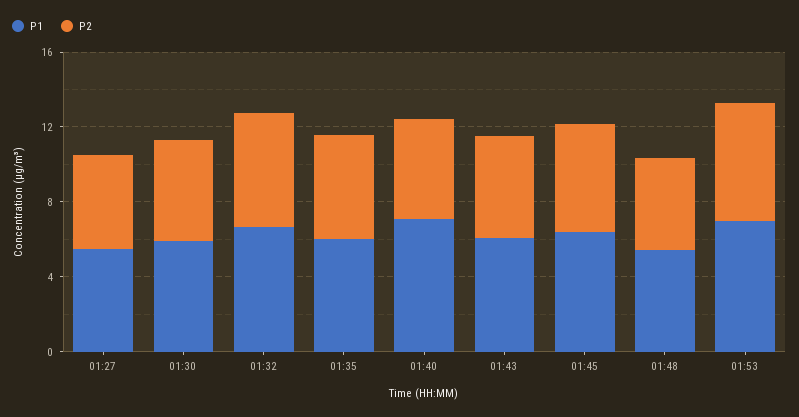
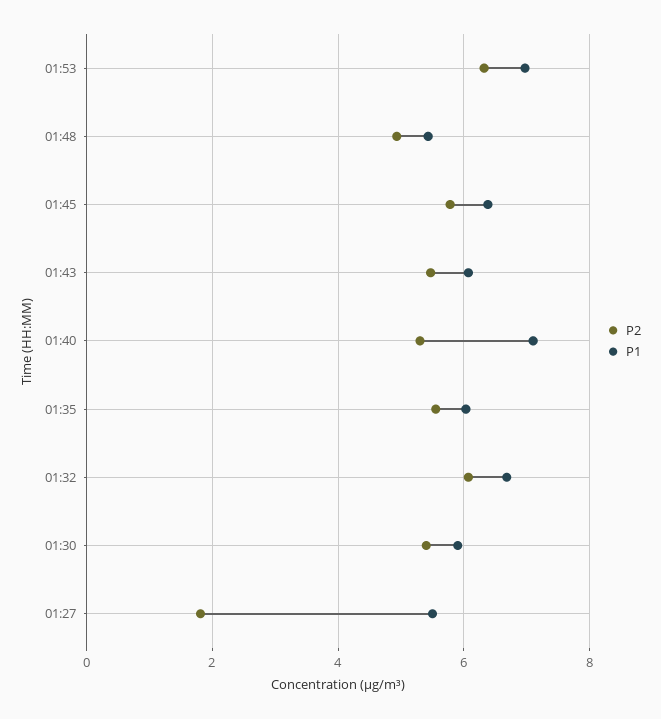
P2, 01:27: 5 -> 1.8

